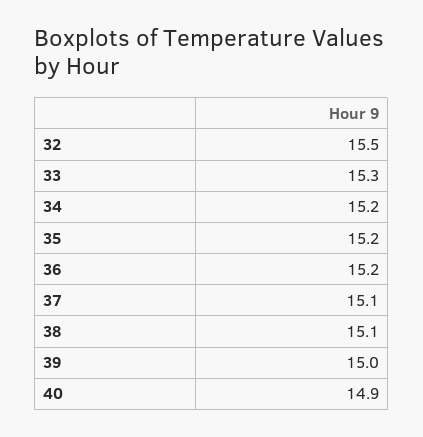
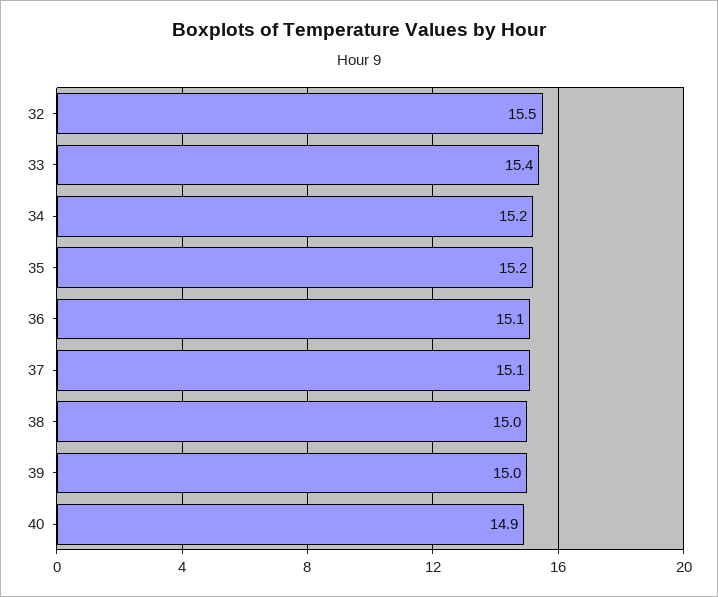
33: 15.3 -> 15.4
36: 15.2 -> 15.1
38: 15.1 -> 15

